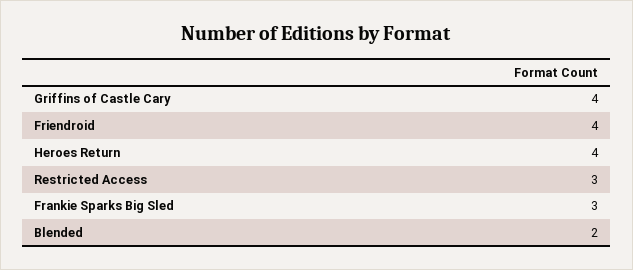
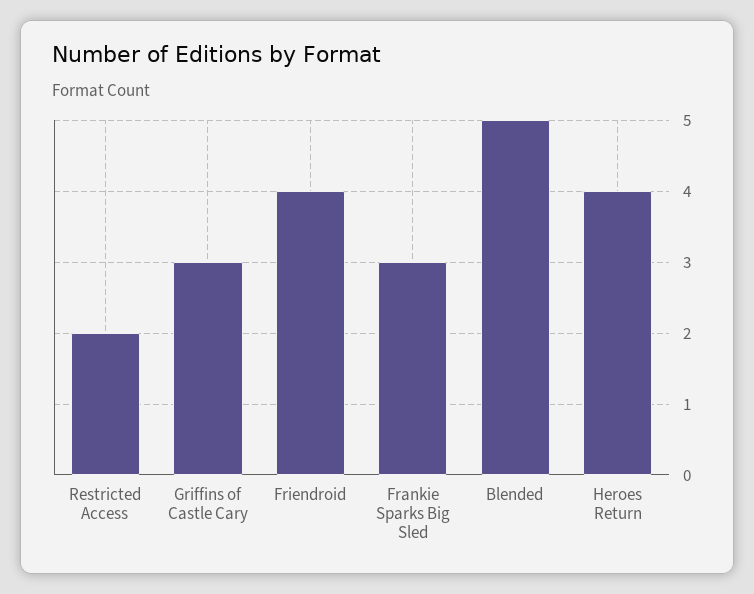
Griffins of Castle Cary: 4 -> 3
Restricted Access: 3 -> 2
Blended: 2 -> 5

